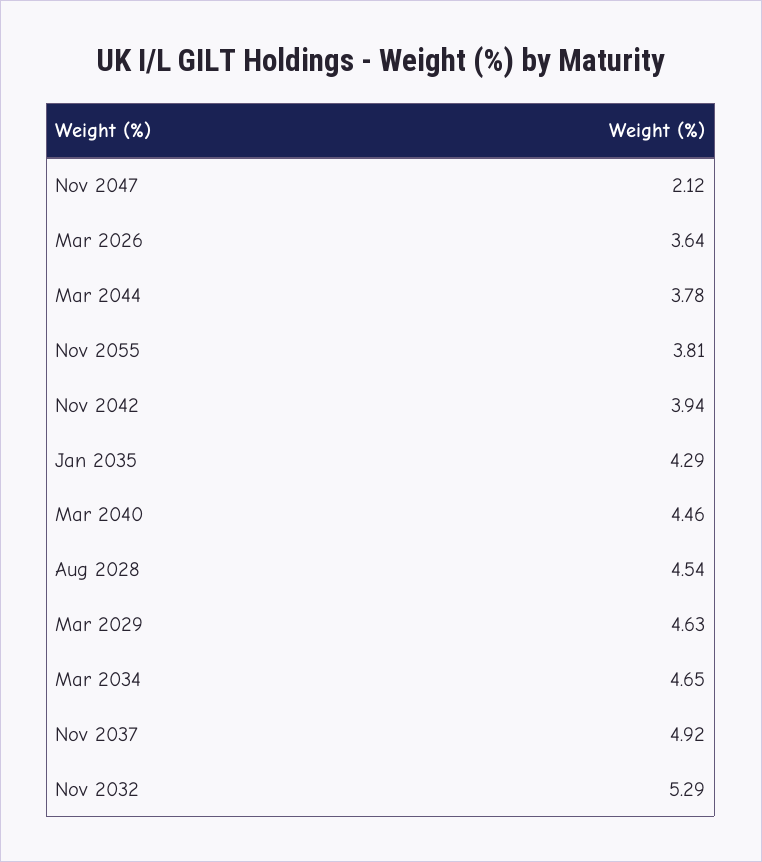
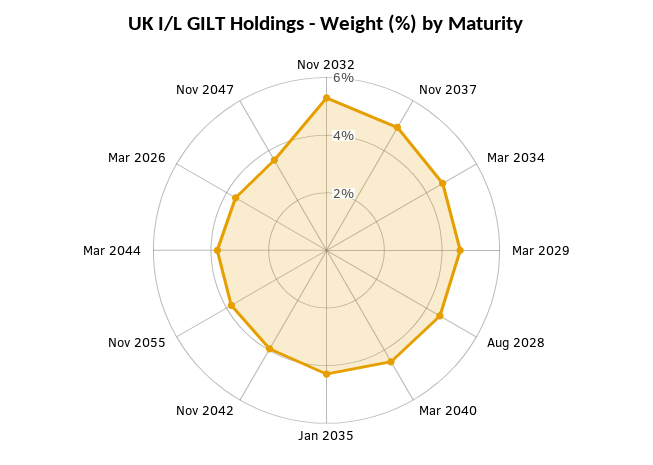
Nov 2047: 2.12 -> 3.5

